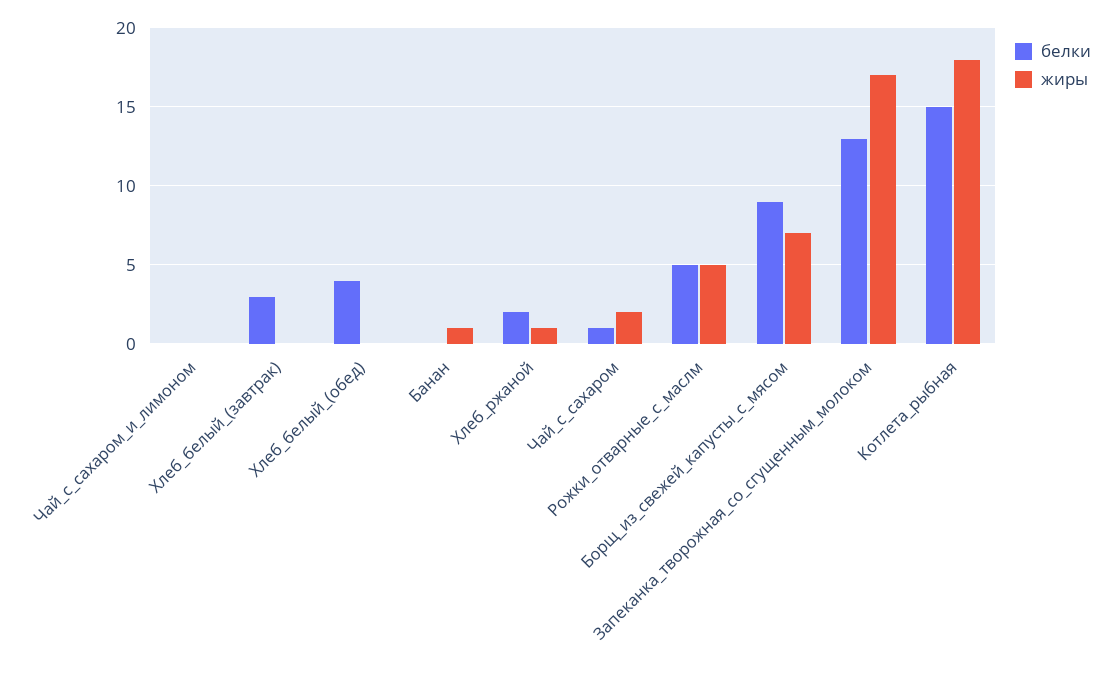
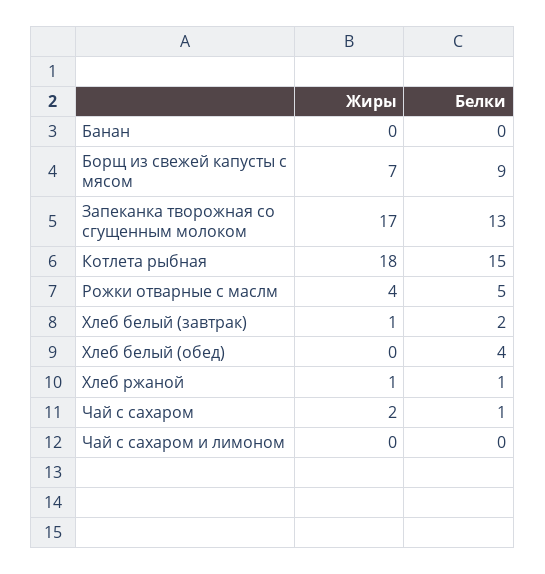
белки, Хлеб_белый_(завтрак): 3 -> 2
жиры, Хлеб_белый_(завтрак): 0 -> 1
жиры, Банан: 1 -> 0
белки, Хлеб_ржаной: 2 -> 1
жиры, Рожки_отварные_с_маслм: 5 -> 4

